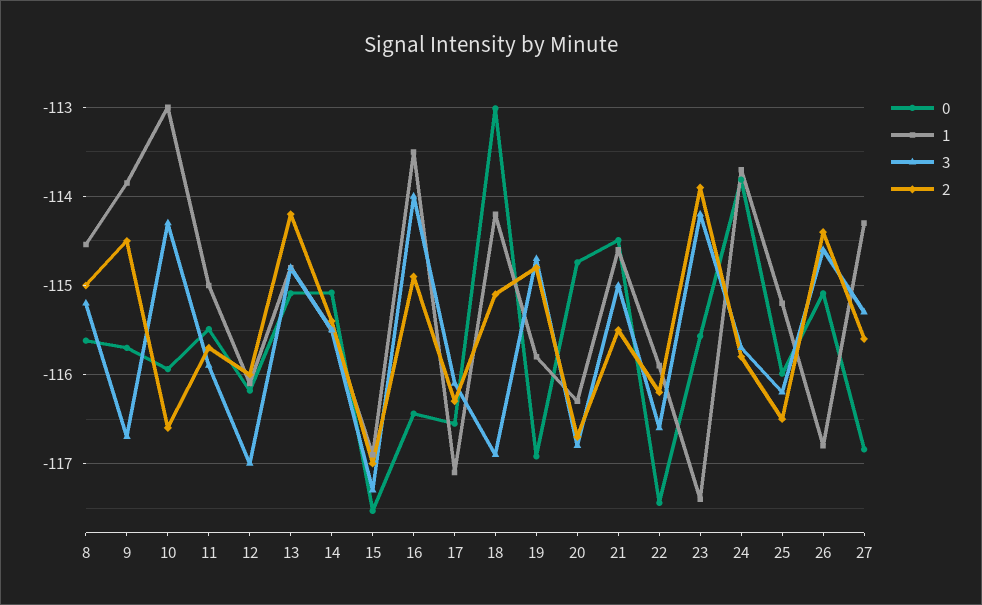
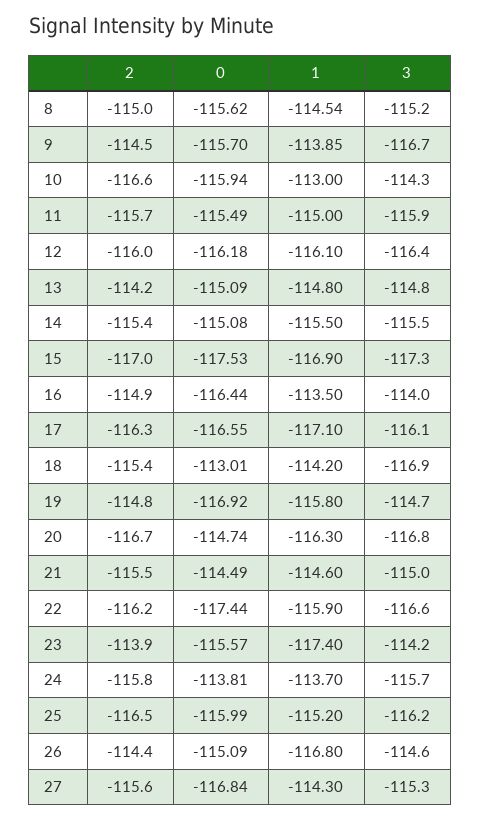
3, 12: -117 -> -116.4
2, 18: -115.1 -> -115.4

